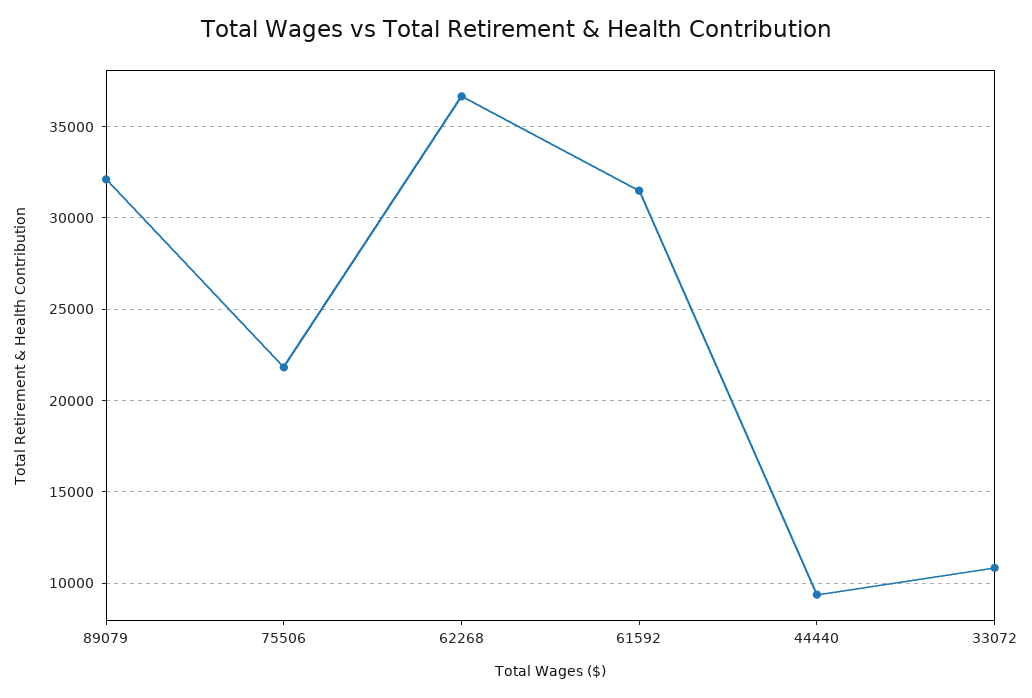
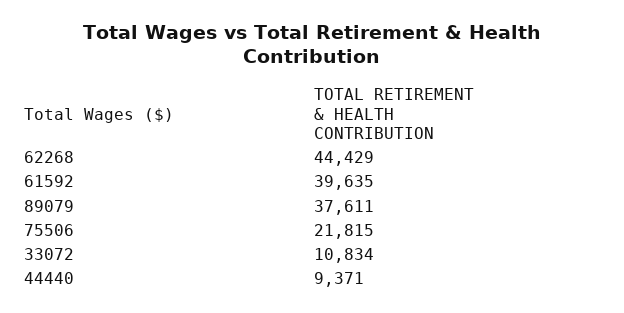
89079: 32000 -> 37611
62268: 36500 -> 44429
61592: 31500 -> 39635

